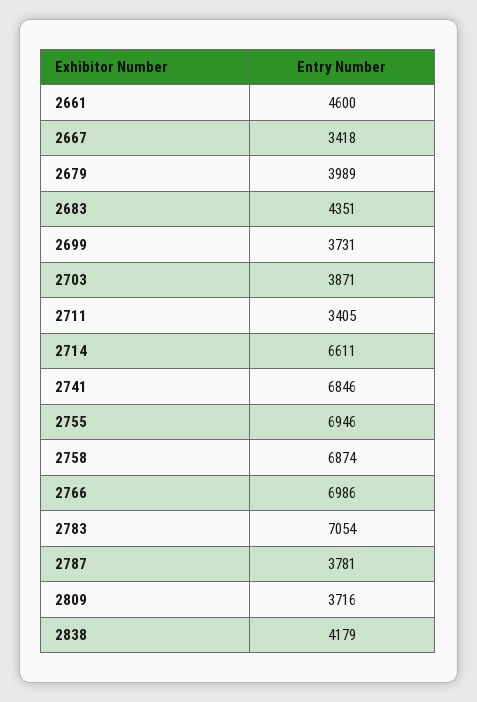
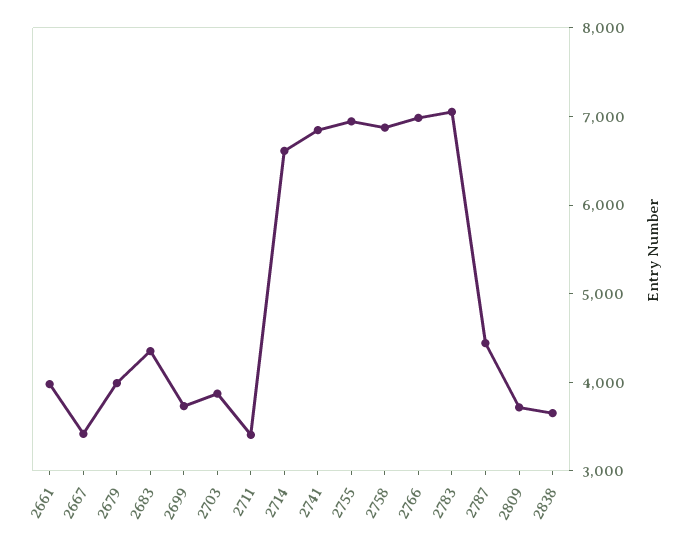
2661: 4600 -> 4000
2787: 3781 -> 4400
2838: 4179 -> 3600

